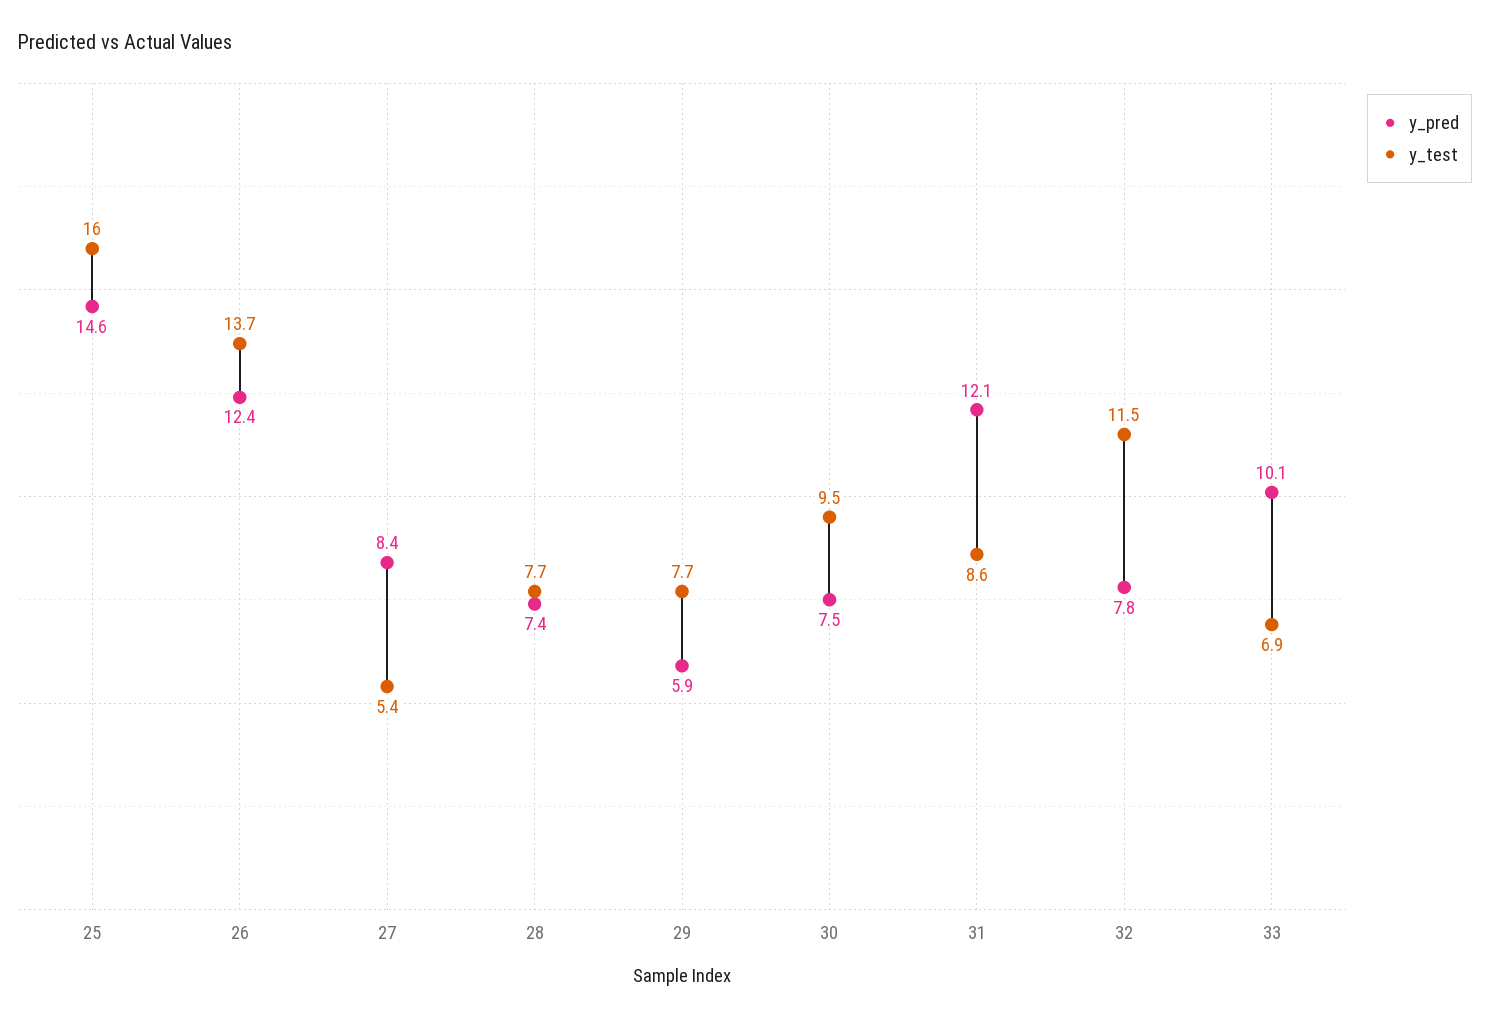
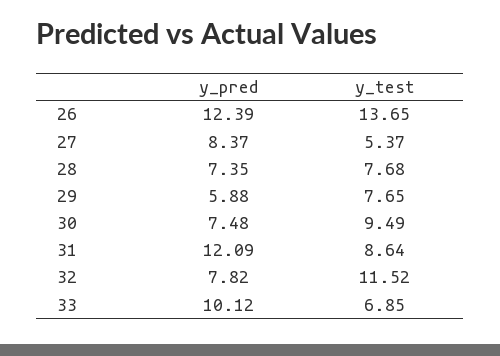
y_pred, 25: 14.6 -> none
y_test, 25: 16 -> none

